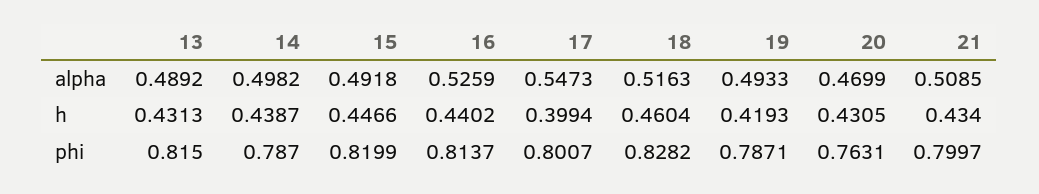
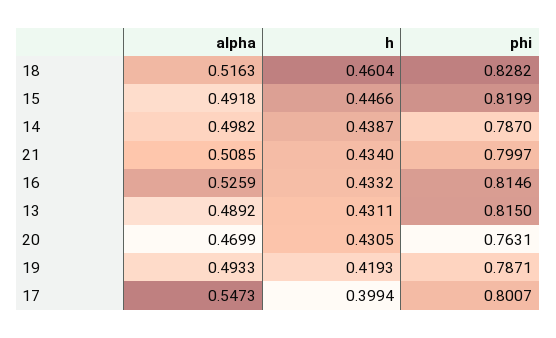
13, h: 0.4313 -> 0.4311
16, h: 0.4402 -> 0.4332
16, phi: 0.8137 -> 0.8146

